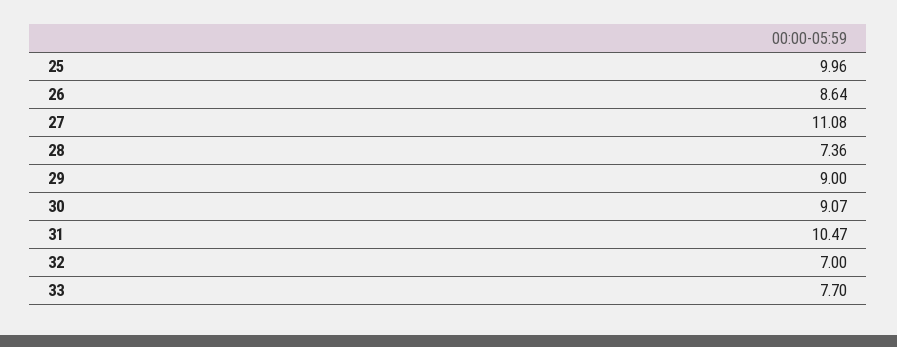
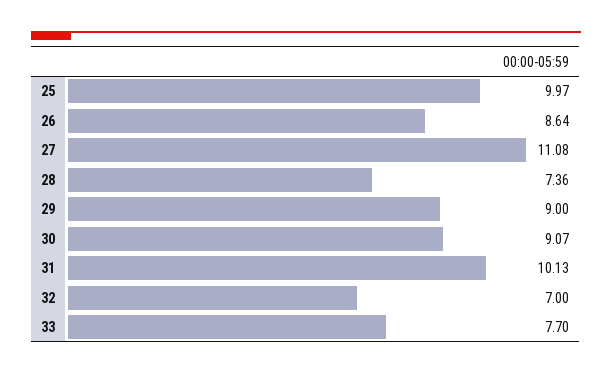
25: 9.96 -> 9.97
31: 10.47 -> 10.13

